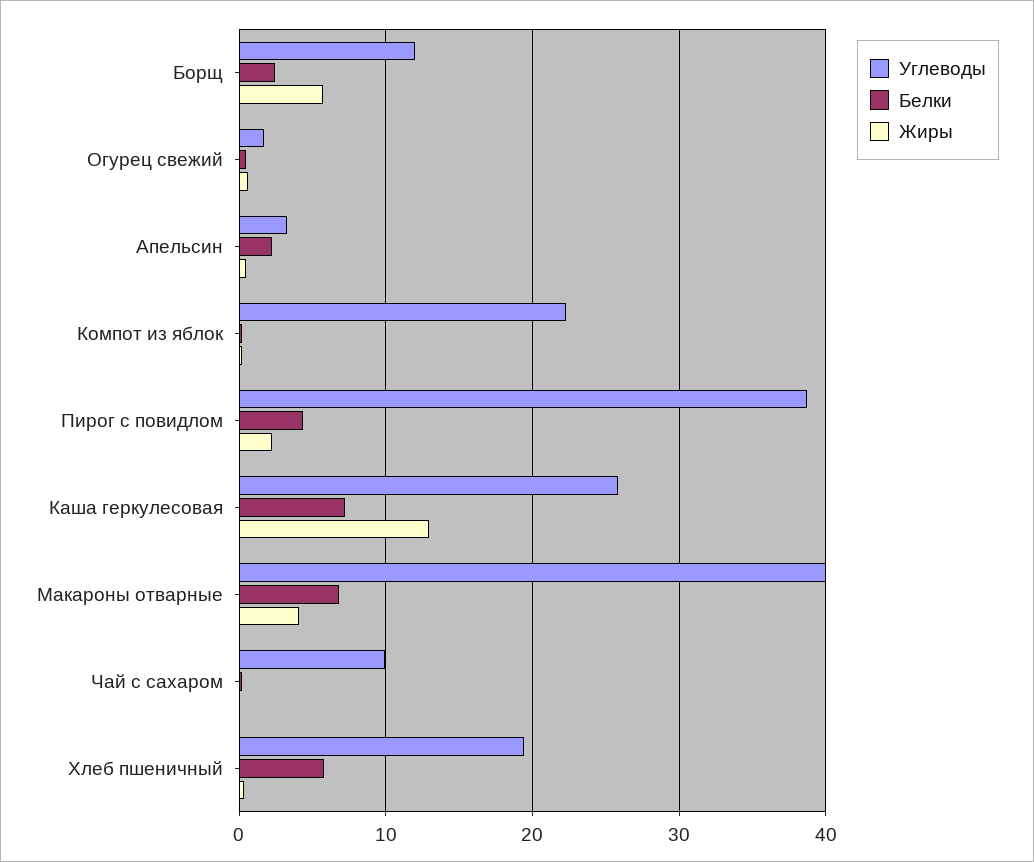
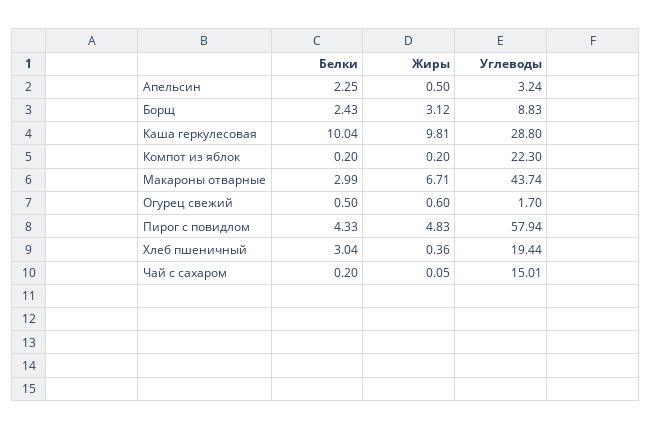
Углеводы, Борщ: 12 -> 8.83
Жиры, Борщ: 6 -> 3.12
Углеводы, Пирог с повидлом: 39 -> 57.94
Жиры, Пирог с повидлом: 2 -> 4.83
Углеводы, Каша геркулесовая: 26 -> 28.8
Белки, Каша геркулесовая: 7 -> 10.04
Жиры, Каша геркулесовая: 13 -> 9.81
Углеводы, Макароны отварные: 40 -> 43.74
Белки, Макароны отварные: 7 -> 2.99
Жиры, Макароны отварные: 4 -> 6.71
Углеводы, Чай с сахаром: 10 -> 15.01
Белки, Хлеб пшеничный: 6 -> 3.04

